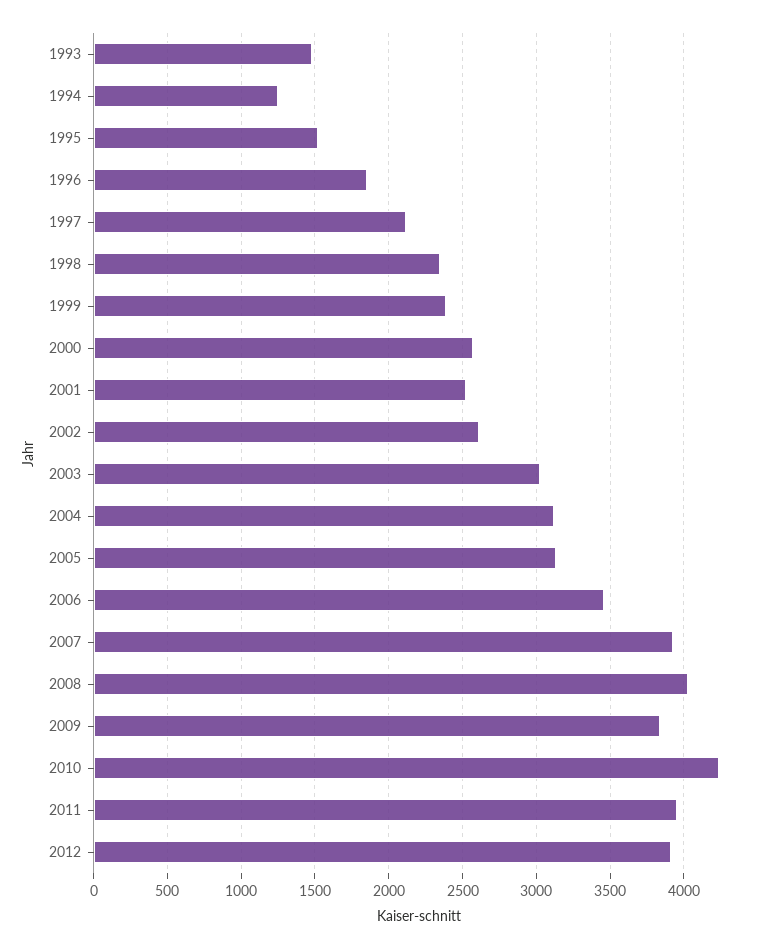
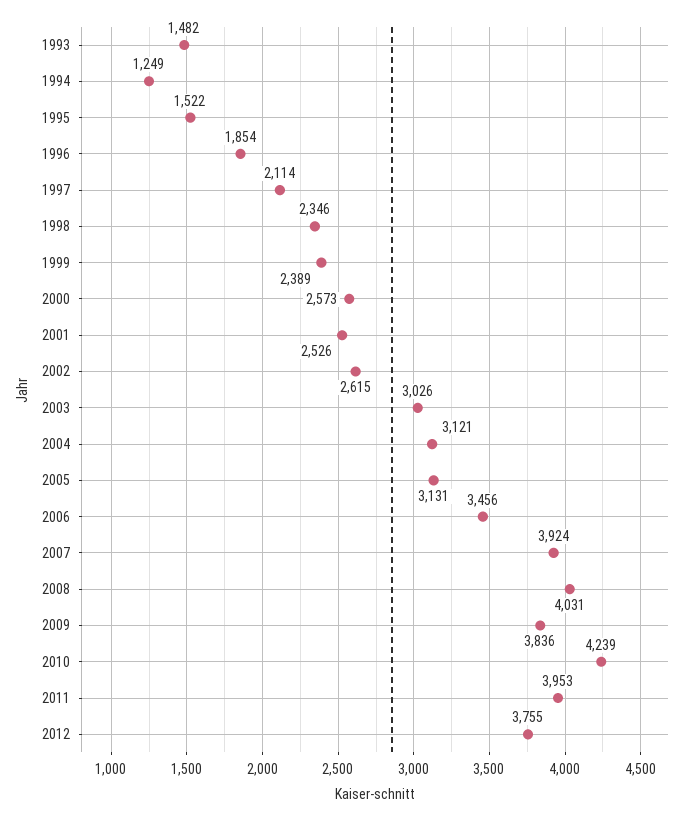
2012: 3900 -> 3755

